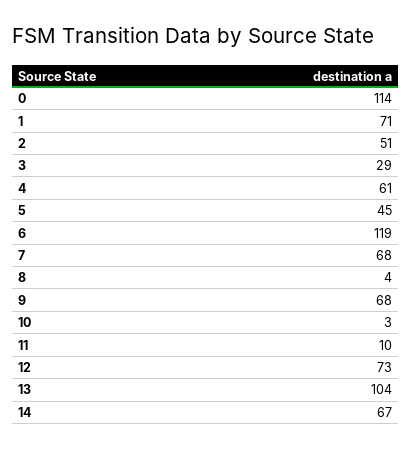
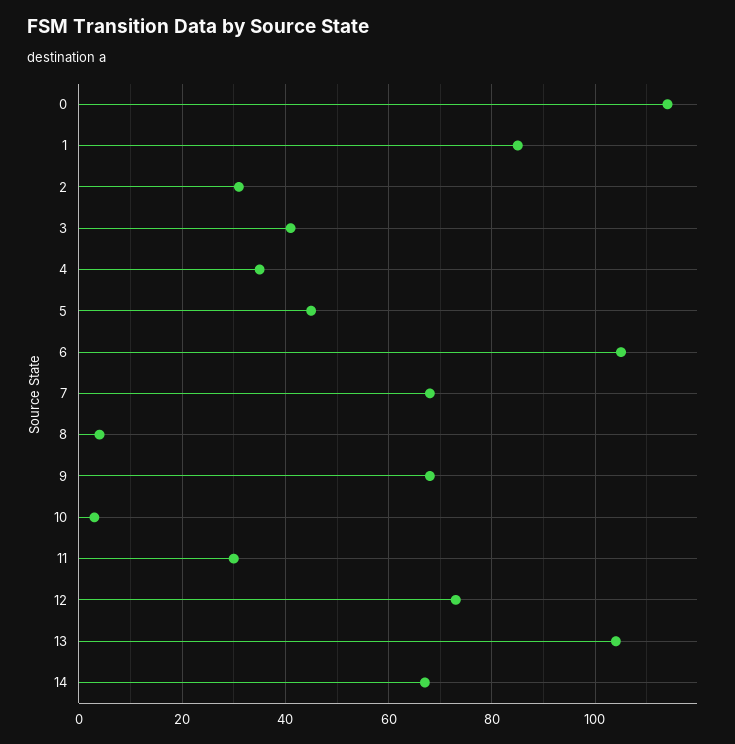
1: 71 -> 85
2: 51 -> 30
3: 29 -> 40
4: 61 -> 35
6: 119 -> 105
11: 10 -> 30

